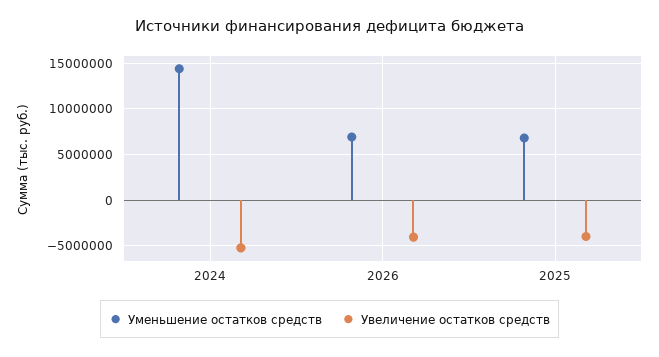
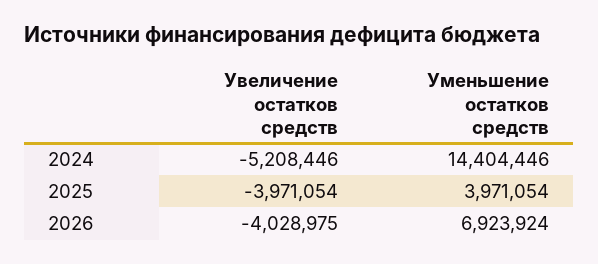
Уменьшение остатков средств, 2025: 7000000 -> 3971054

